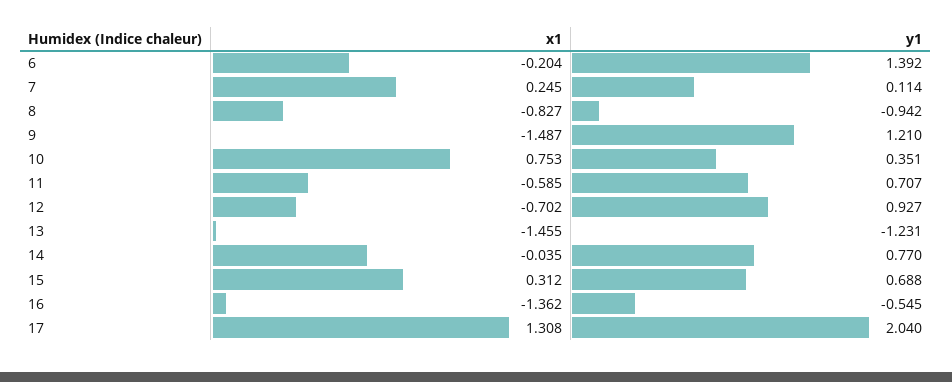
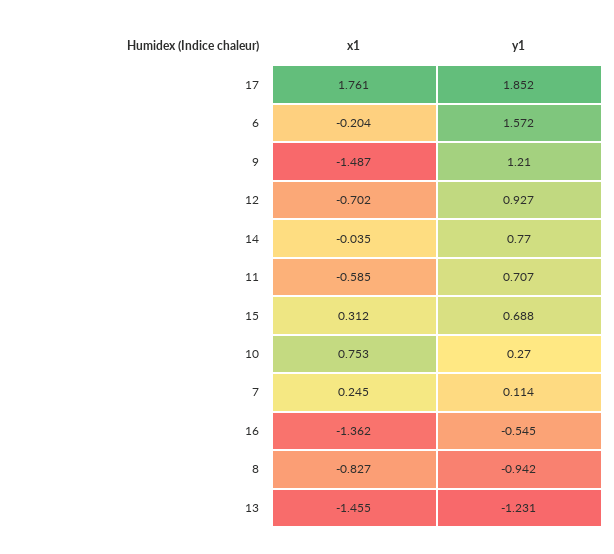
y1, 6: 1.392 -> 1.572
y1, 10: 0.351 -> 0.27
x1, 17: 1.308 -> 1.761
y1, 17: 2.04 -> 1.852

